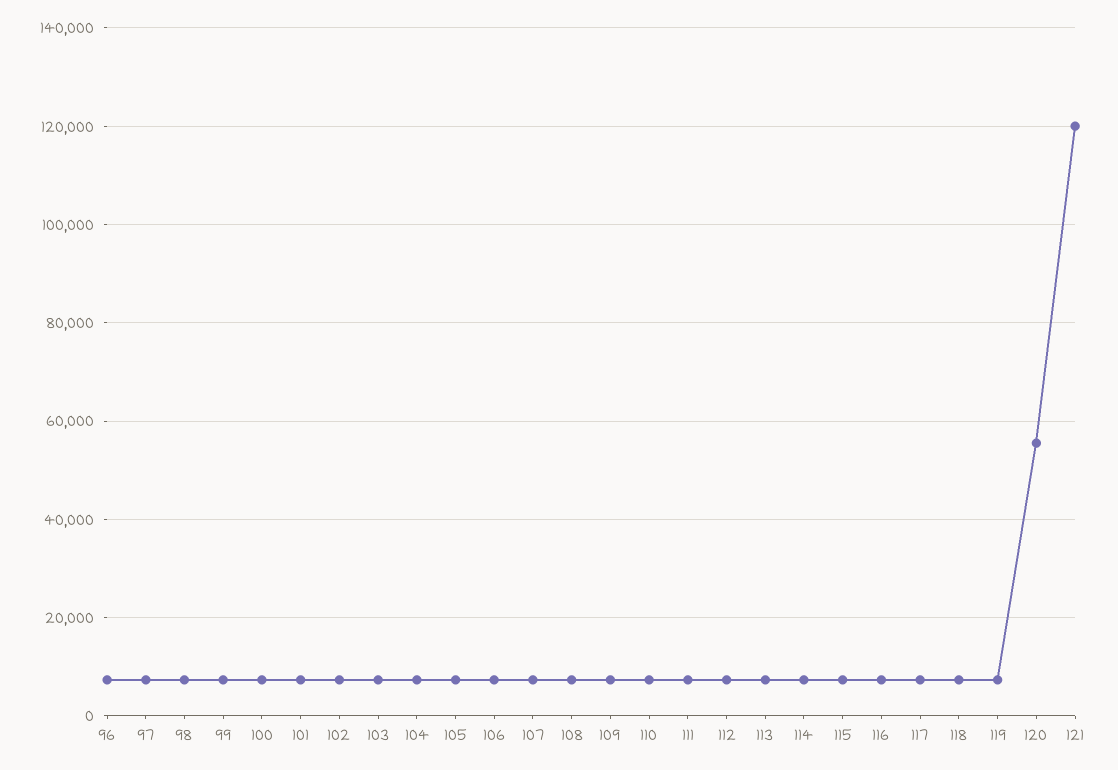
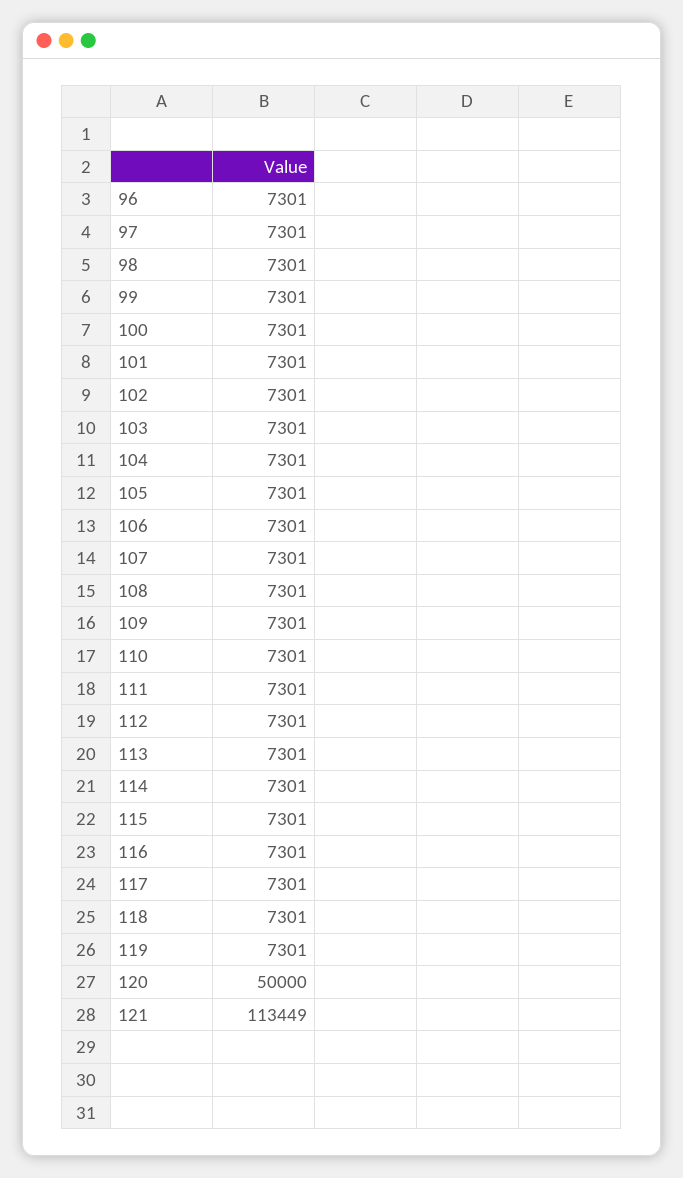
120: 56000 -> 50000
121: 120000 -> 113449

